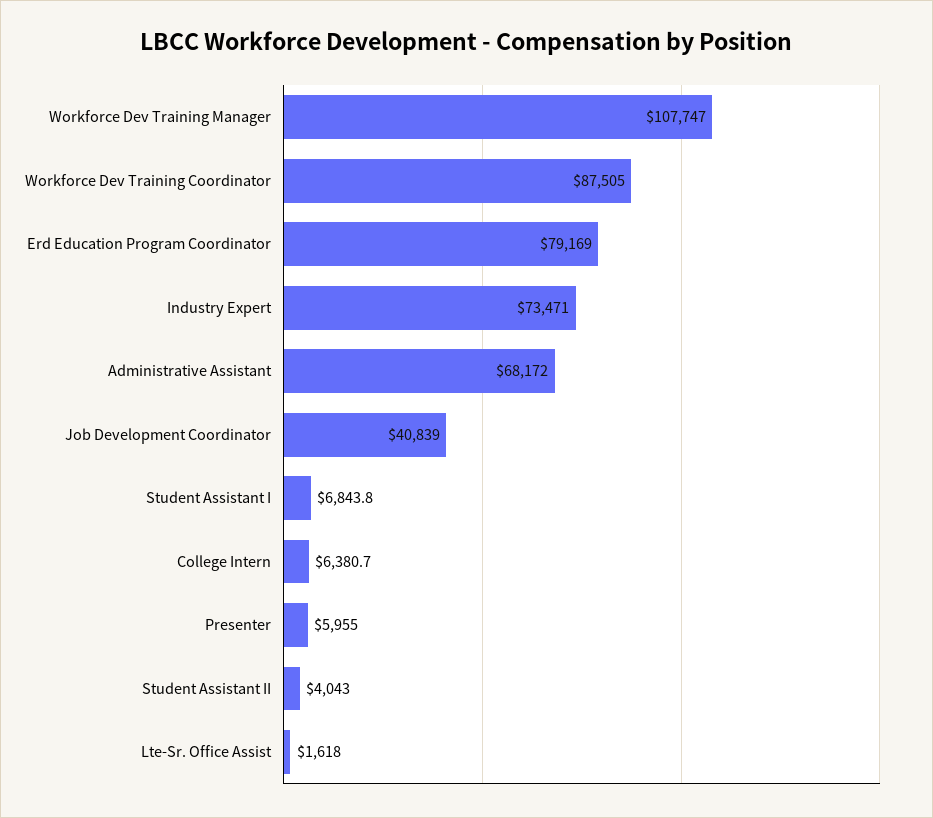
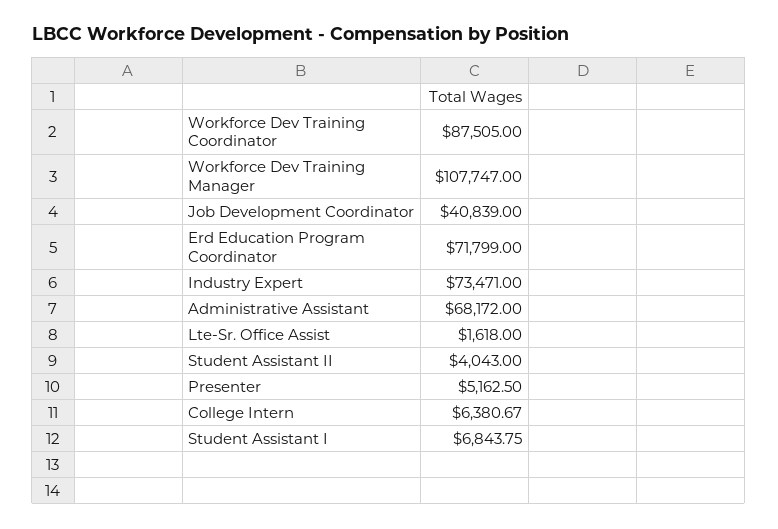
Erd Education Program Coordinator: 79169 -> 71799
Presenter: 5955 -> 5162.5

